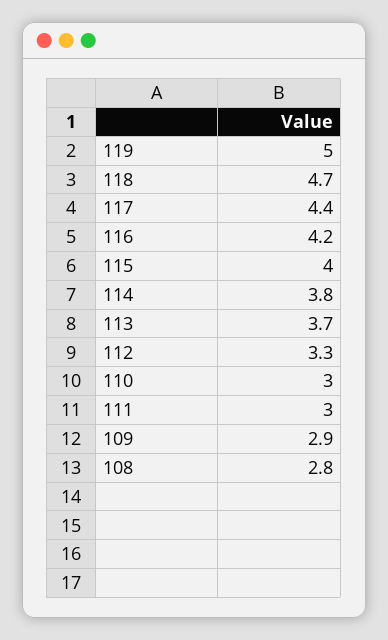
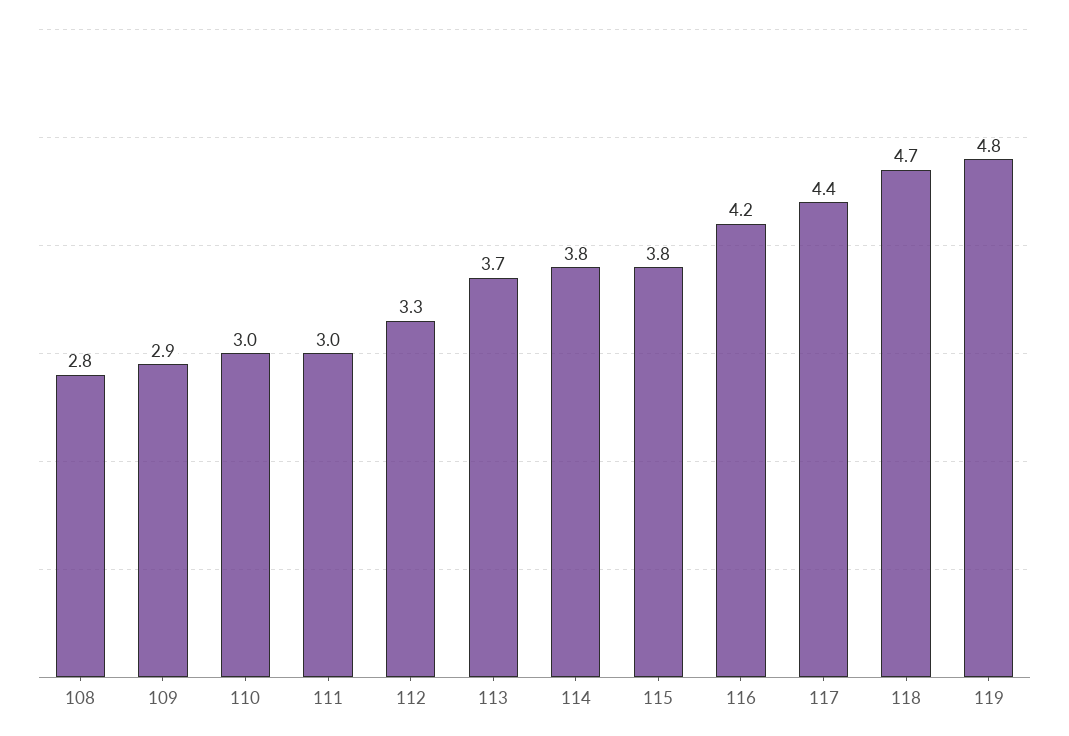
119: 5 -> 4.8
115: 4 -> 3.8

